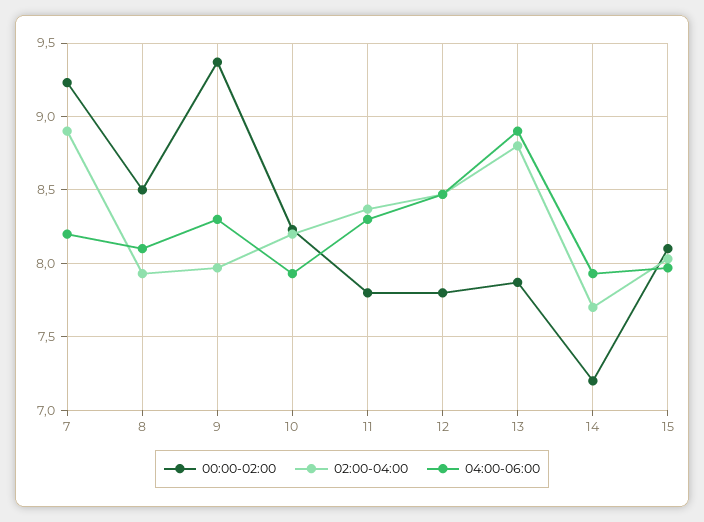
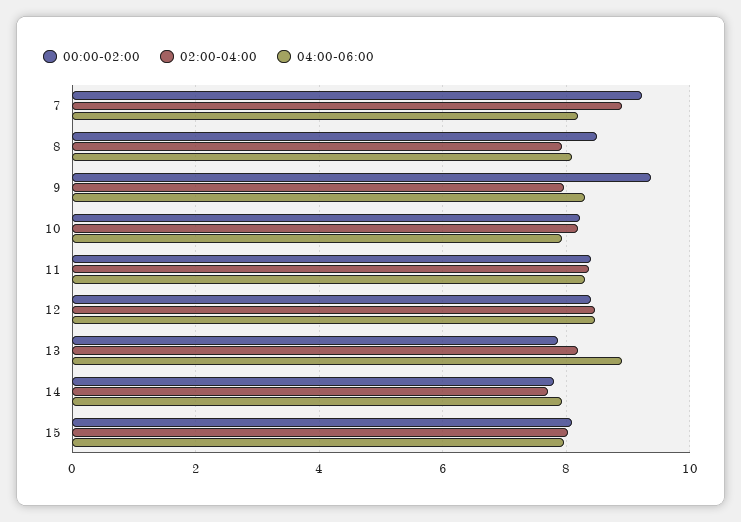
00:00-02:00, 11: 7.8 -> 8.4
00:00-02:00, 12: 7.8 -> 8.4
02:00-04:00, 13: 8.8 -> 8.2
00:00-02:00, 14: 7.2 -> 7.8

